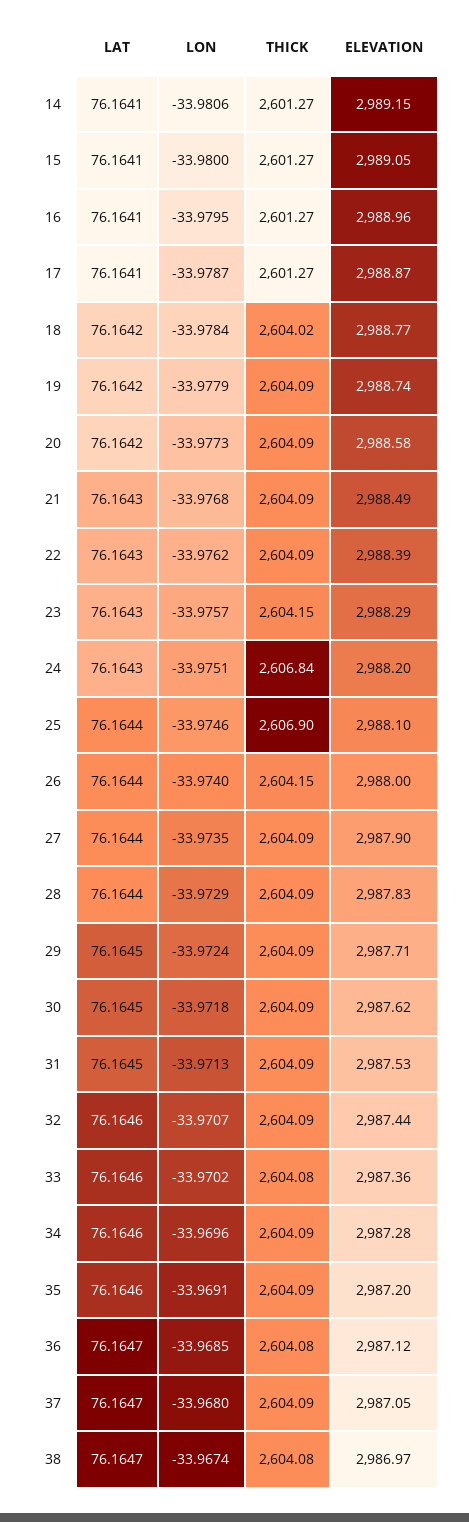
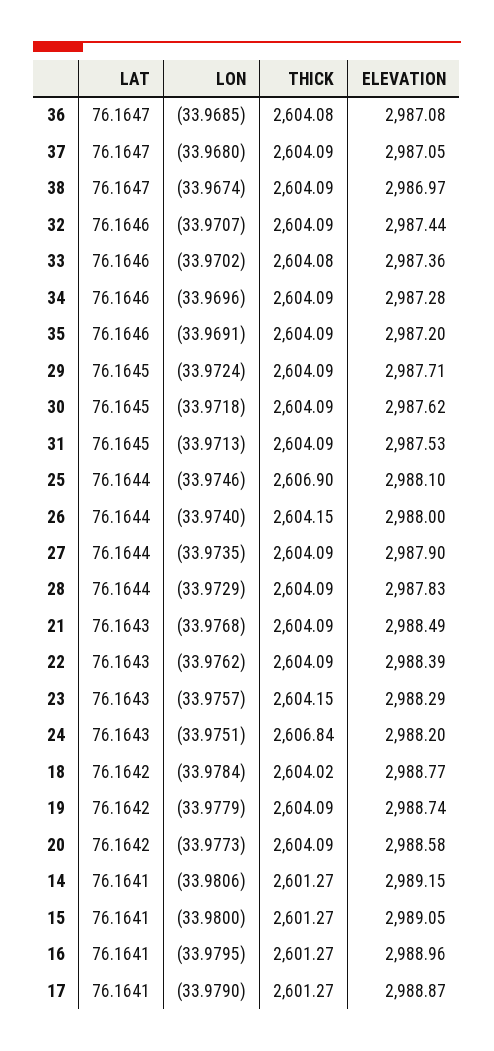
LON, 17: -33.9787 -> -33.979
ELEVATION, 36: 2987.12 -> 2987.08
THICK, 38: 2604.08 -> 2604.09

